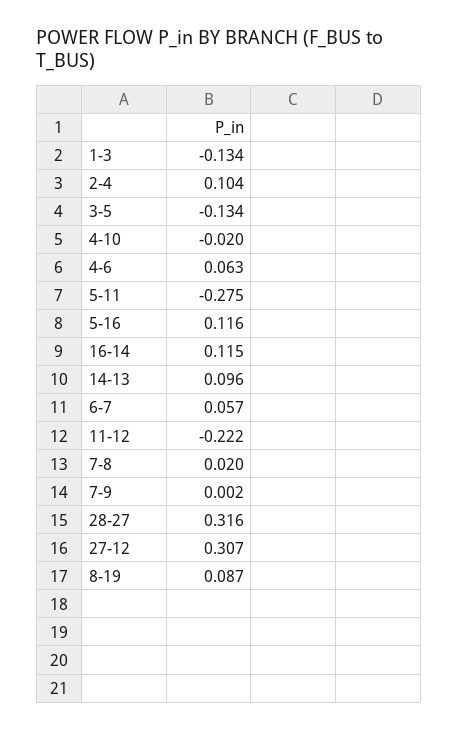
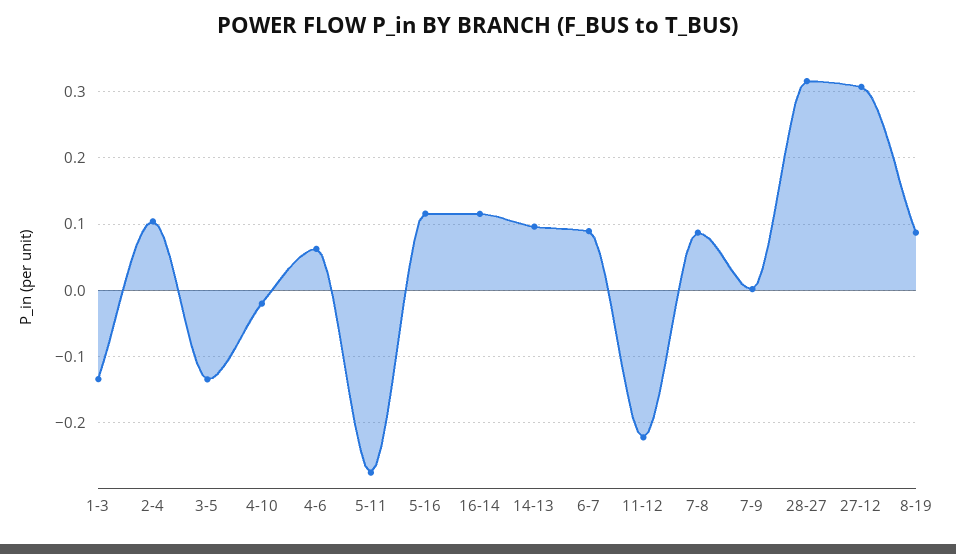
6-7: 0.057 -> 0.09
7-8: 0.02 -> 0.09

